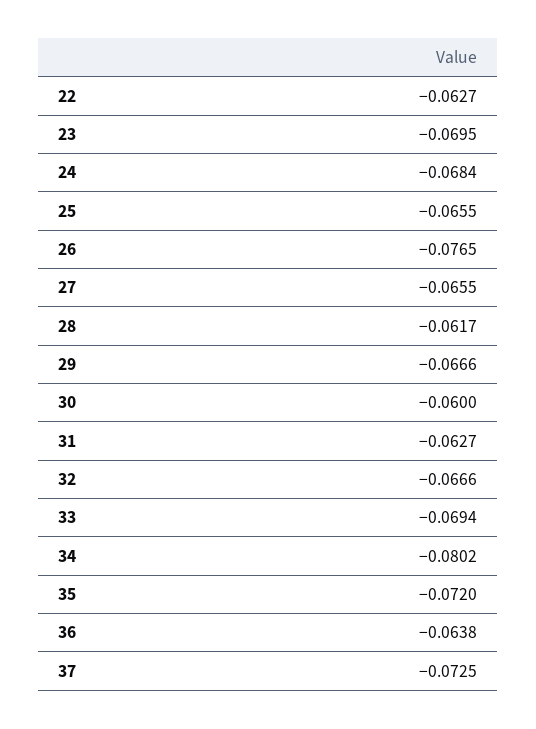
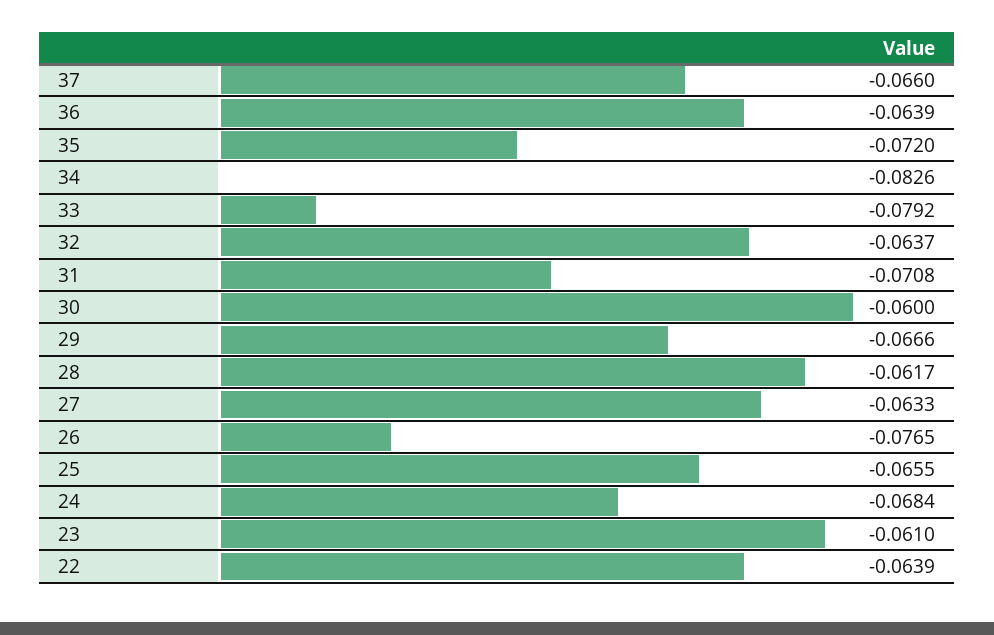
22: -0.0627 -> -0.0639
23: -0.0695 -> -0.061
27: -0.0655 -> -0.0633
31: -0.0627 -> -0.0708
32: -0.0666 -> -0.0637
33: -0.0694 -> -0.0792
34: -0.0802 -> -0.0826
36: -0.0638 -> -0.0639
37: -0.0725 -> -0.066

